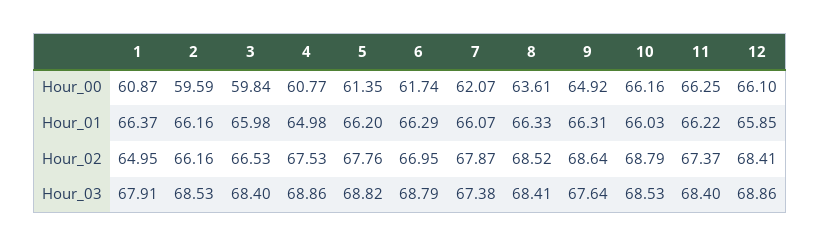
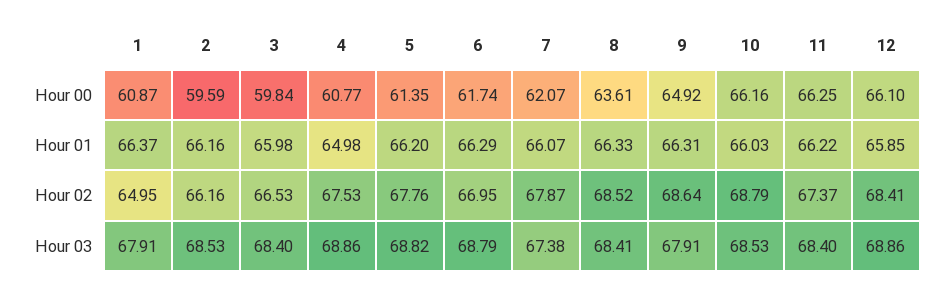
9, Hour_03: 67.64 -> 67.91

